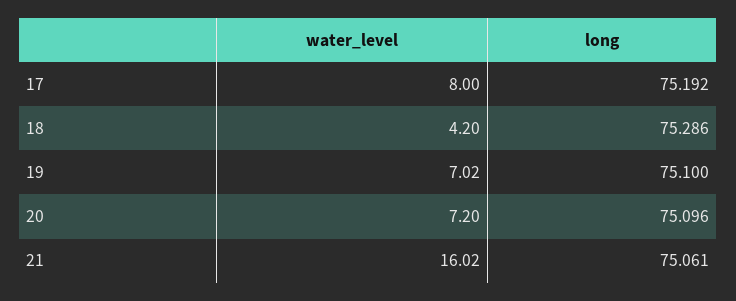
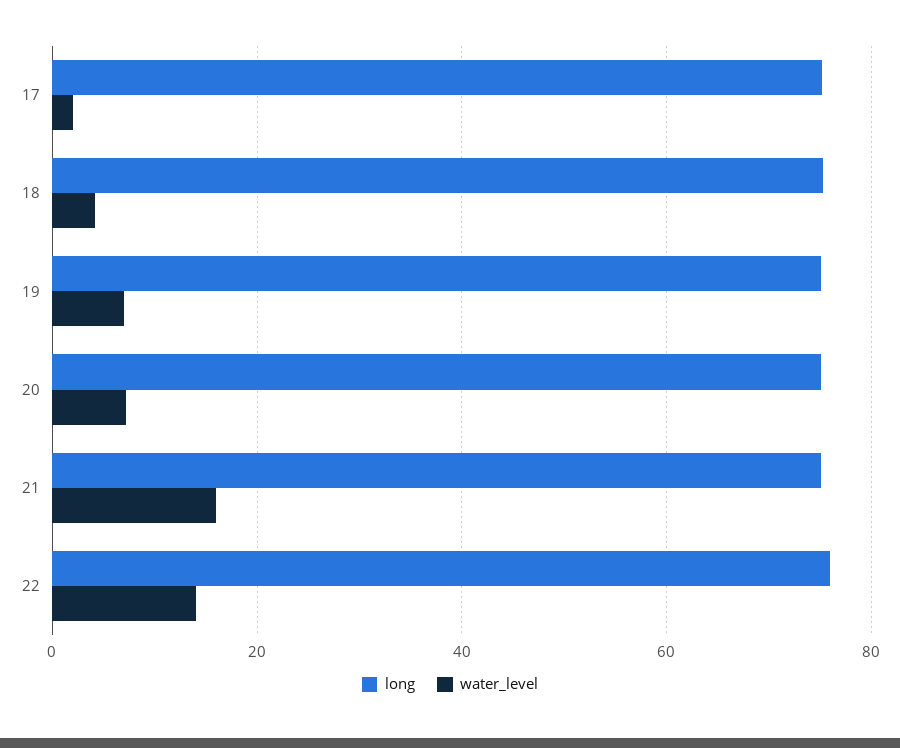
water_level, 17: 8 -> 2
long, 22: none -> 76
water_level, 22: none -> 14

